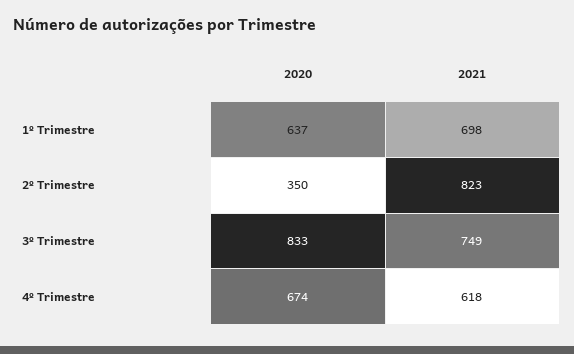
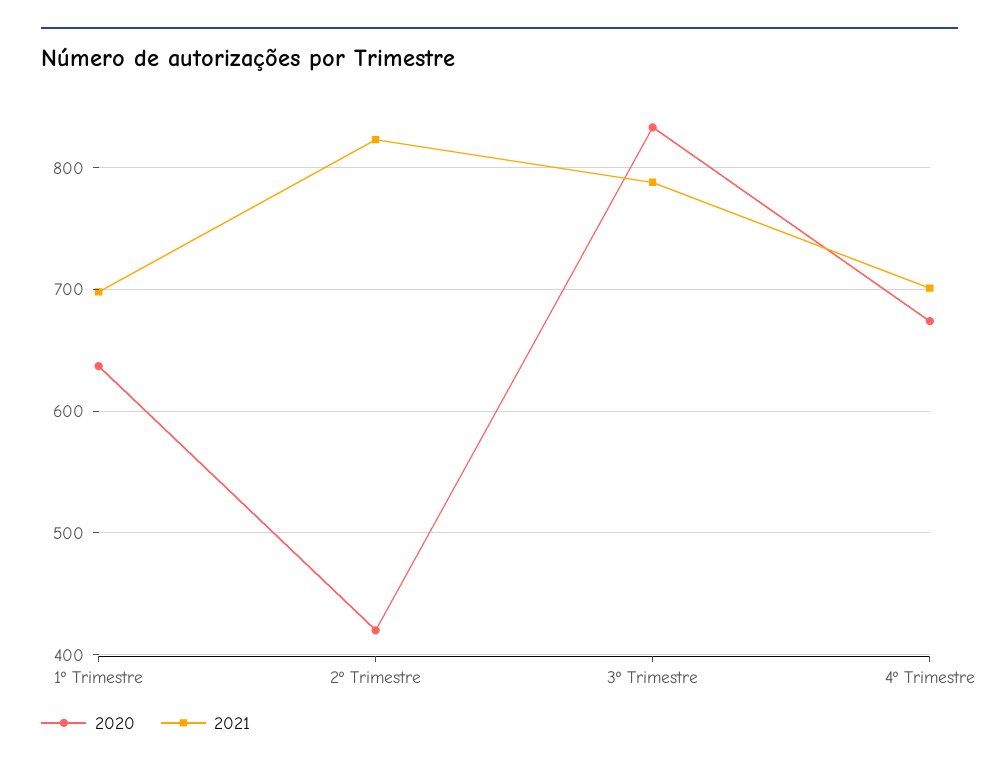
2020, 2º Trimestre: 350 -> 420
2021, 3º Trimestre: 749 -> 790
2021, 4º Trimestre: 618 -> 700

